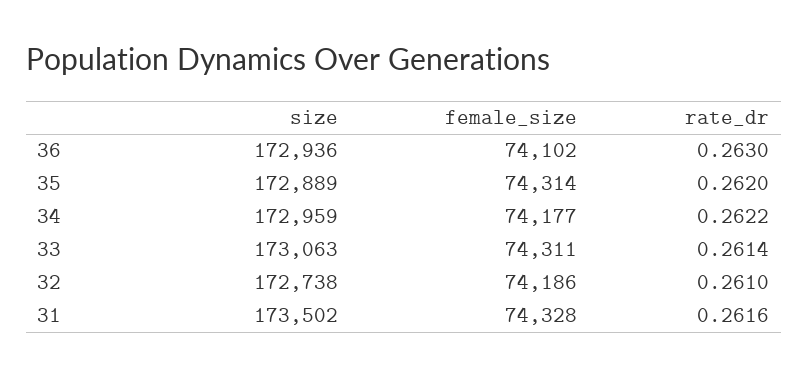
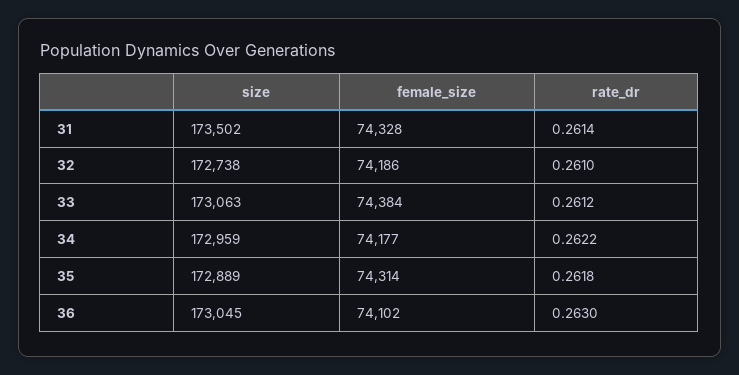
size, 36: 172936 -> 173045
rate_dr, 35: 0.262 -> 0.2618
female_size, 33: 74311 -> 74384
rate_dr, 33: 0.2614 -> 0.2612
rate_dr, 31: 0.2616 -> 0.2614

